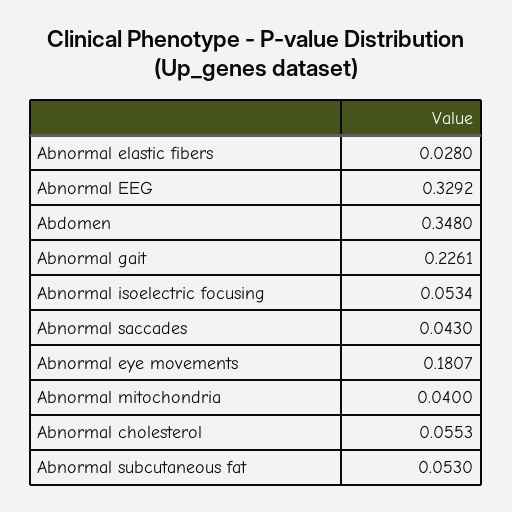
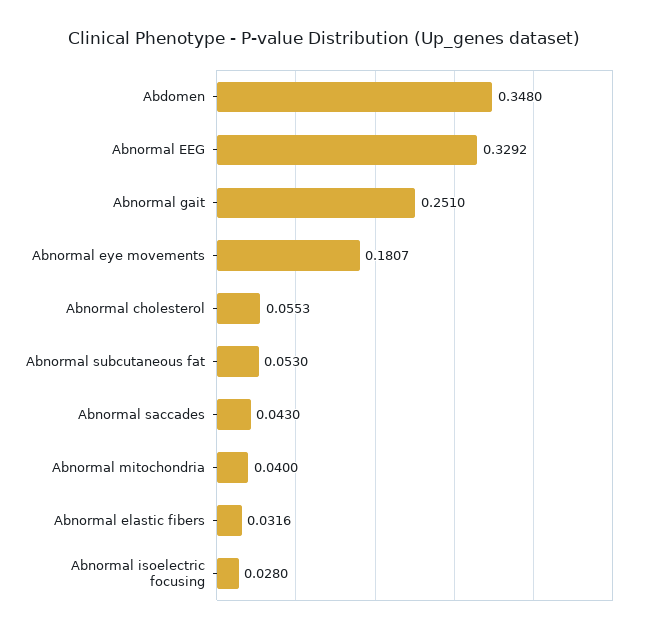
Abnormal elastic fibers: 0.028 -> 0.0316
Abnormal gait: 0.2261 -> 0.251
Abnormal isoelectric focusing: 0.0534 -> 0.028

